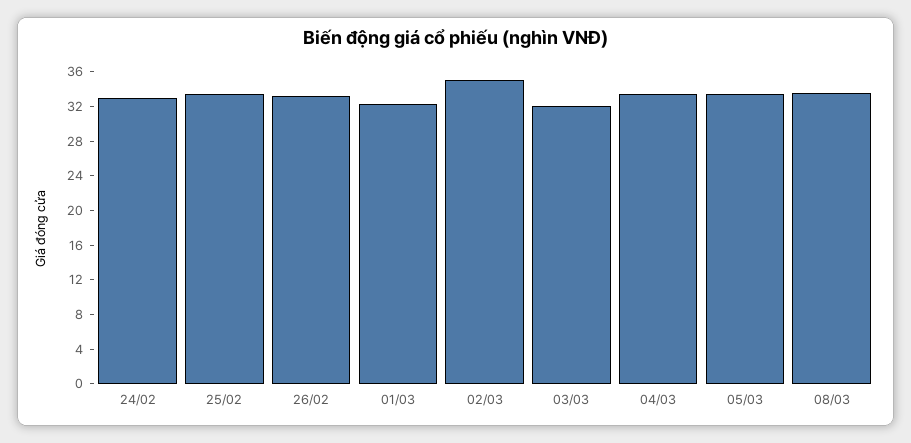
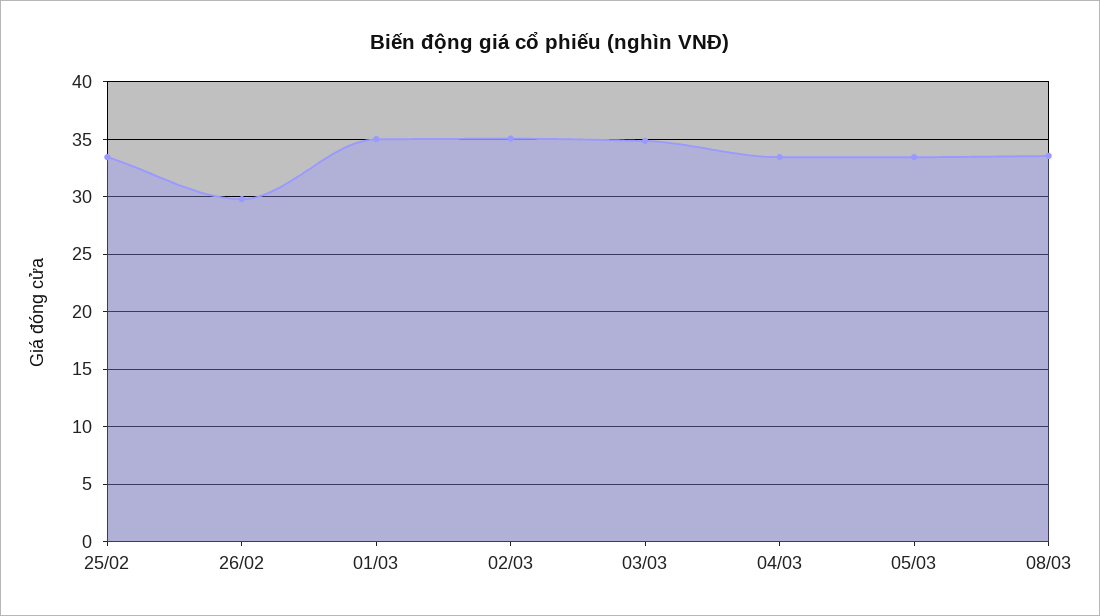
24/02: 33 -> none
26/02: 33 -> 30
01/03: 32 -> 35
03/03: 32 -> 35

